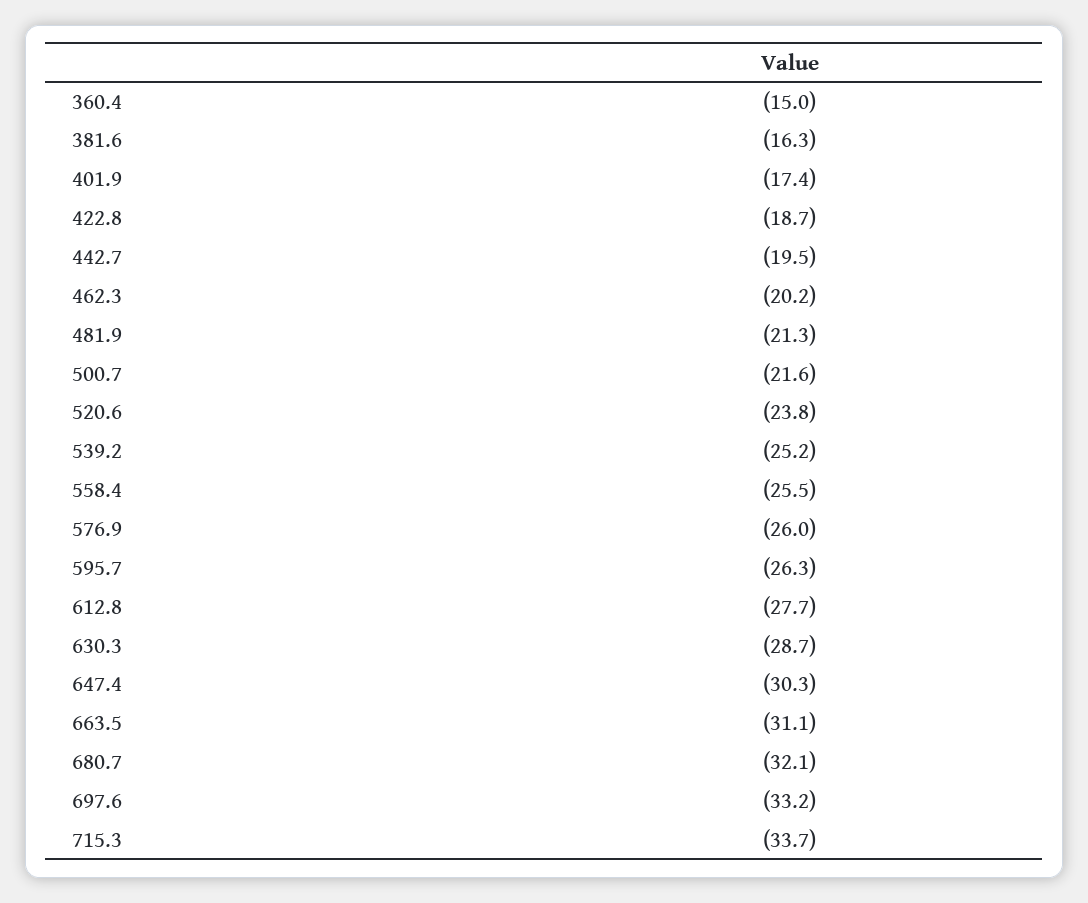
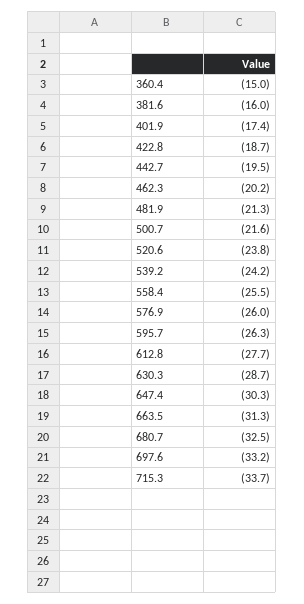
381.6: -16.3 -> -16
539.2: -25.2 -> -24.2
663.5: -31.1 -> -31.3
680.7: -32.1 -> -32.5

